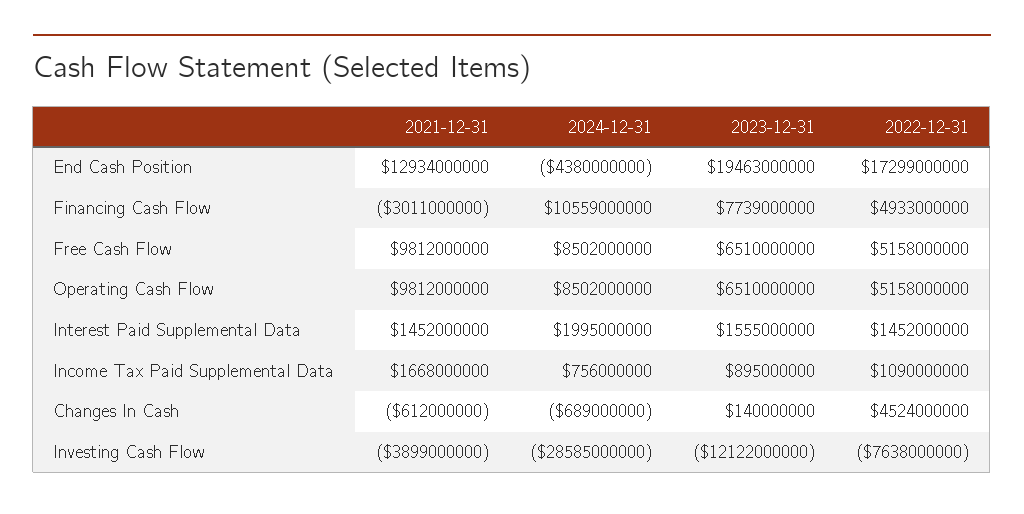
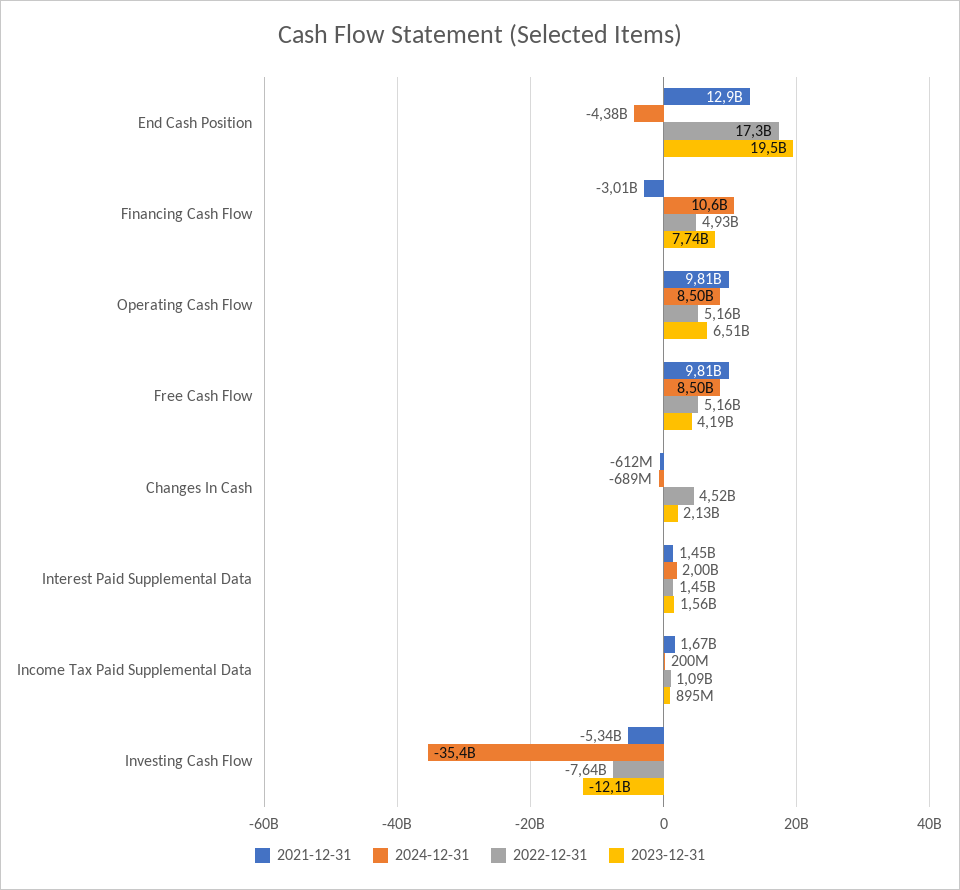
2023-12-31, Free Cash Flow: 6510000000 -> 4190000000
2024-12-31, Income Tax Paid Supplemental Data: 756000000 -> 200000000
2023-12-31, Changes In Cash: 140000000 -> 2130000000
2021-12-31, Investing Cash Flow: -3899000000 -> -5340000000
2024-12-31, Investing Cash Flow: -28585000000 -> -35400000000

